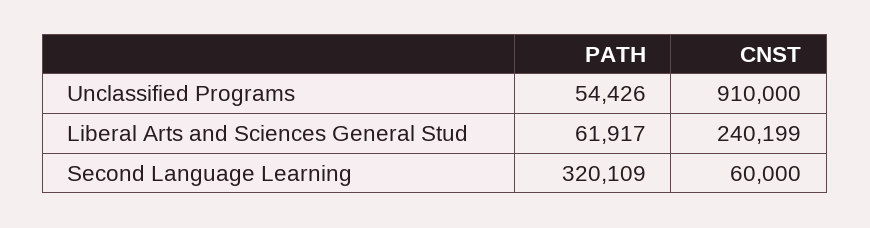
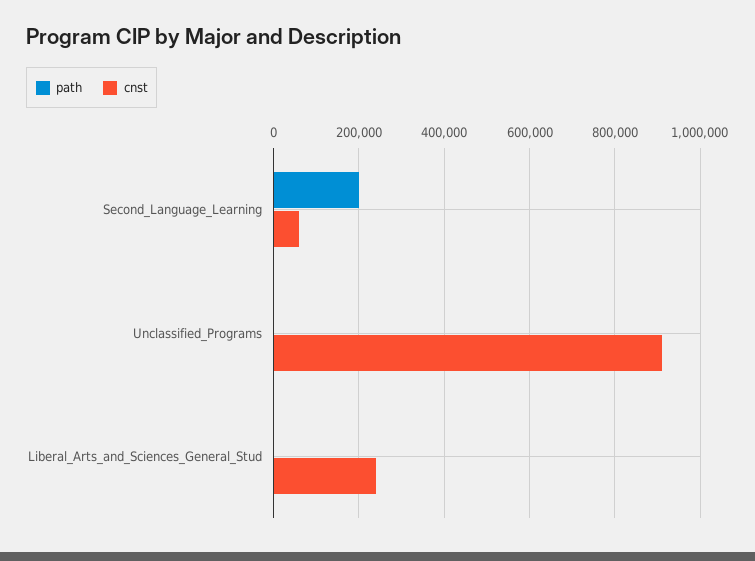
PATH, Unclassified Programs: 54426 -> 0
PATH, Liberal Arts and Sciences General Stud: 61917 -> 0
PATH, Second Language Learning: 320109 -> 200000

